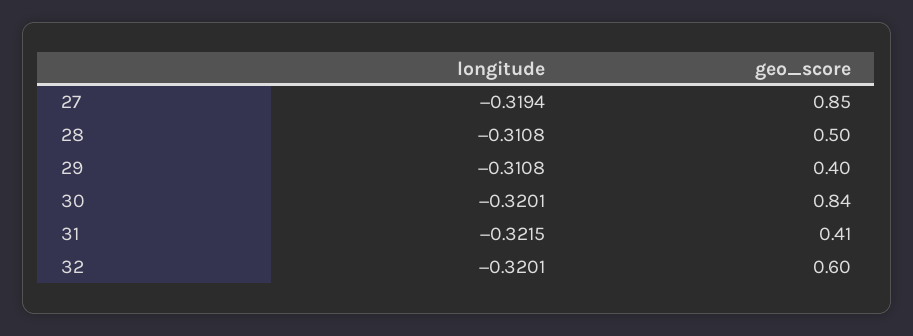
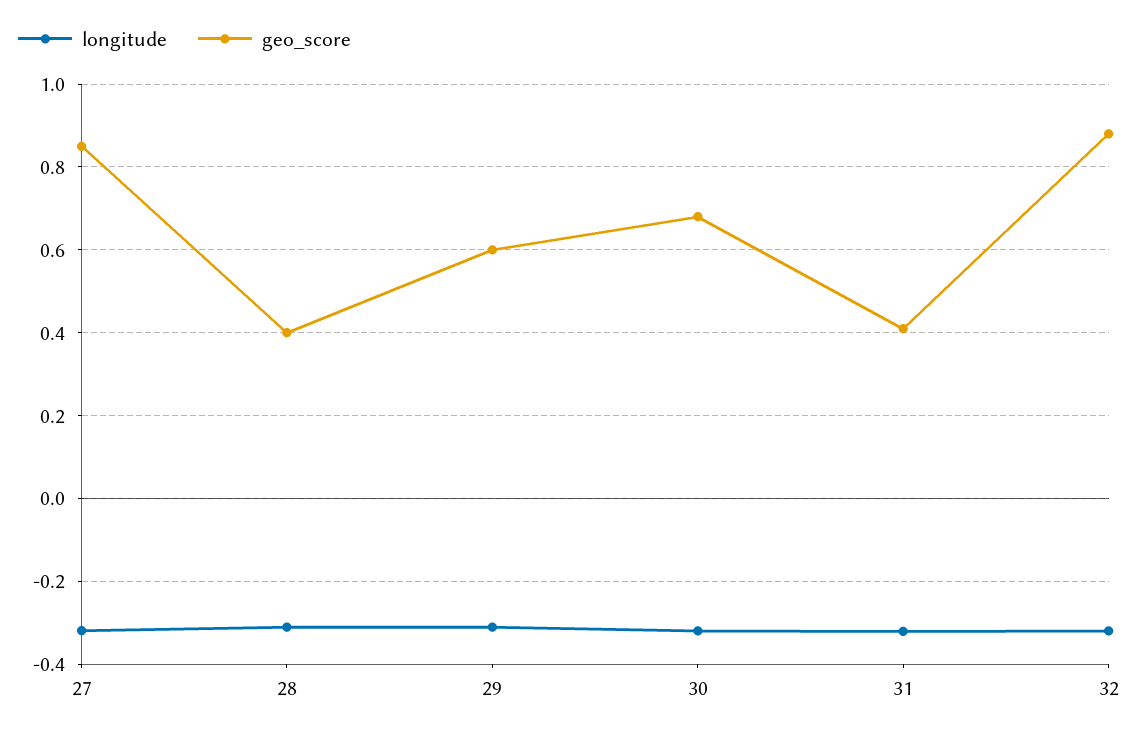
geo_score, 28: 0.5 -> 0.4
geo_score, 29: 0.4 -> 0.6
geo_score, 30: 0.84 -> 0.68
geo_score, 32: 0.6 -> 0.88

